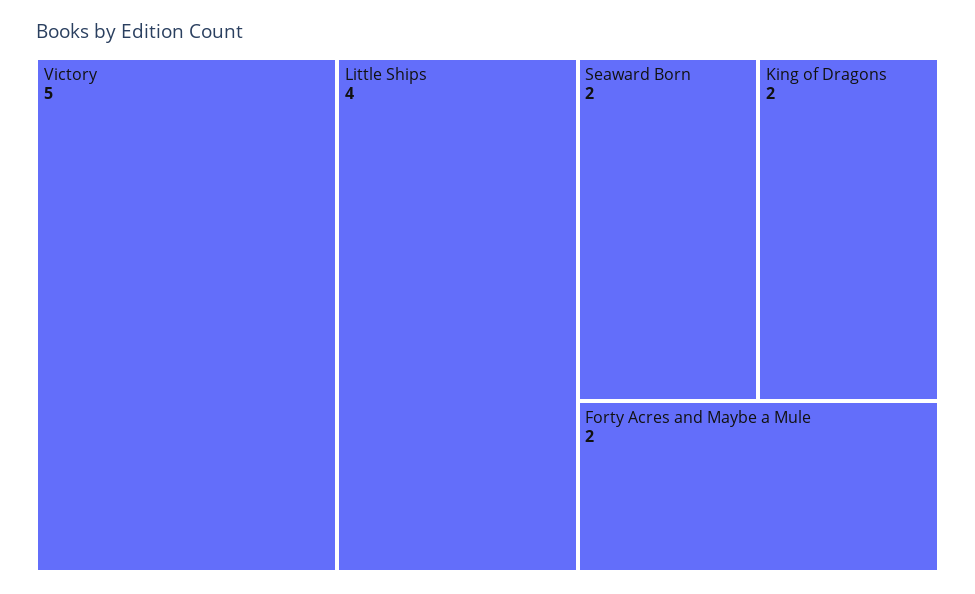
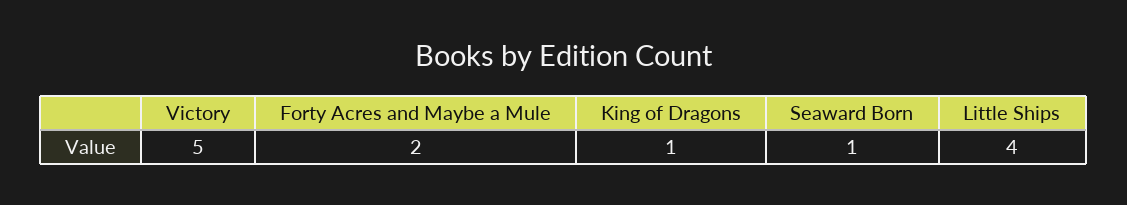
Seaward Born: 2 -> 1
King of Dragons: 2 -> 1

